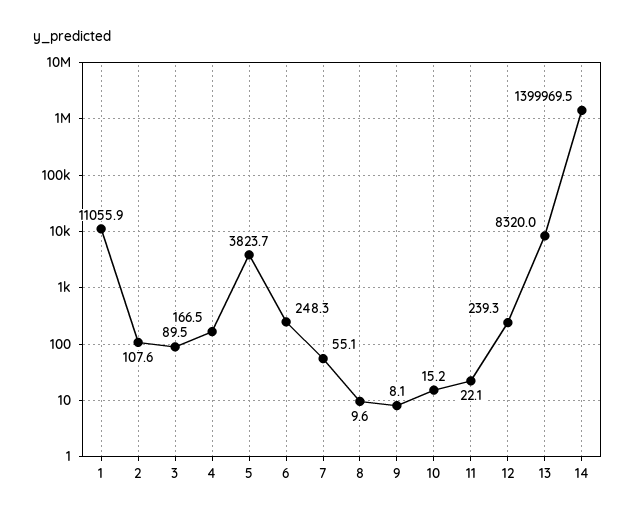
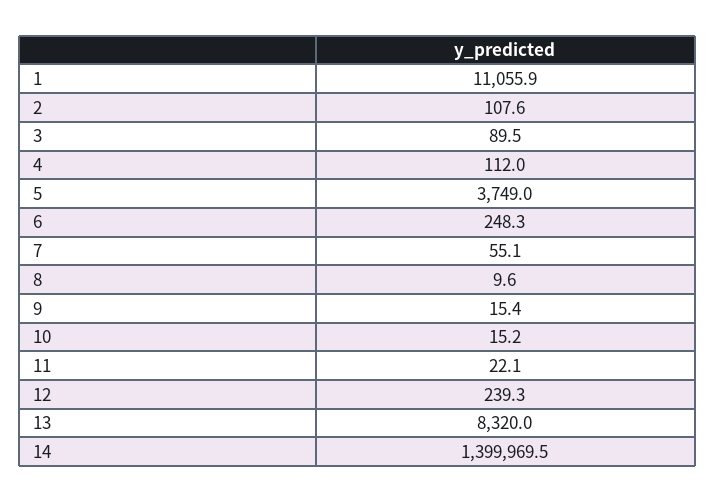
4: 166.5 -> 112
5: 3823.7 -> 3749
9: 8.1 -> 15.4

